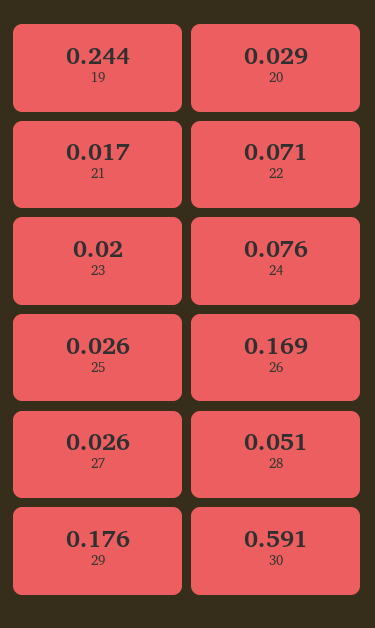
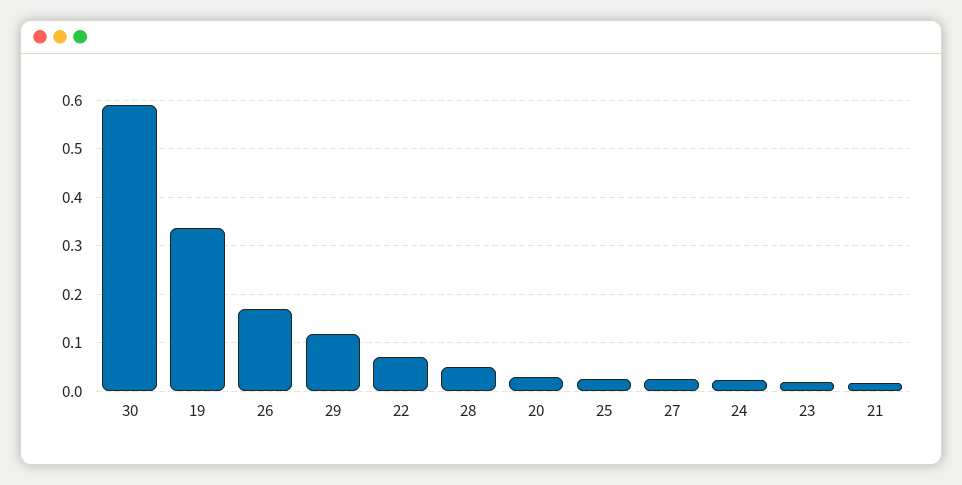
19: 0.244 -> 0.34
24: 0.076 -> 0.02
29: 0.176 -> 0.12

